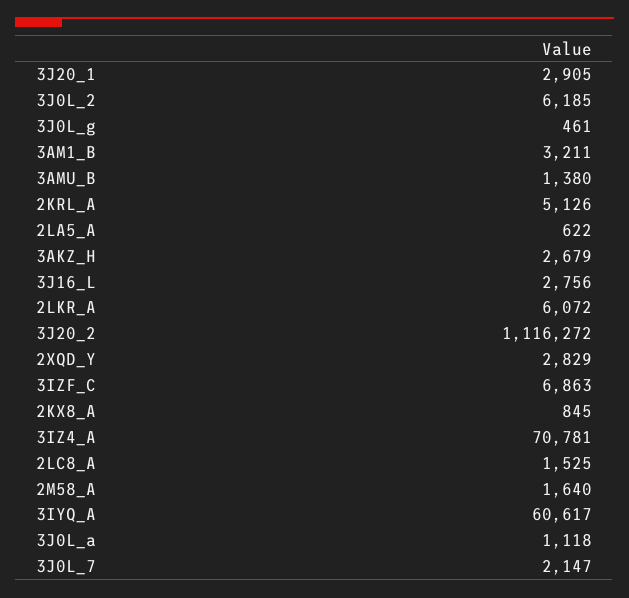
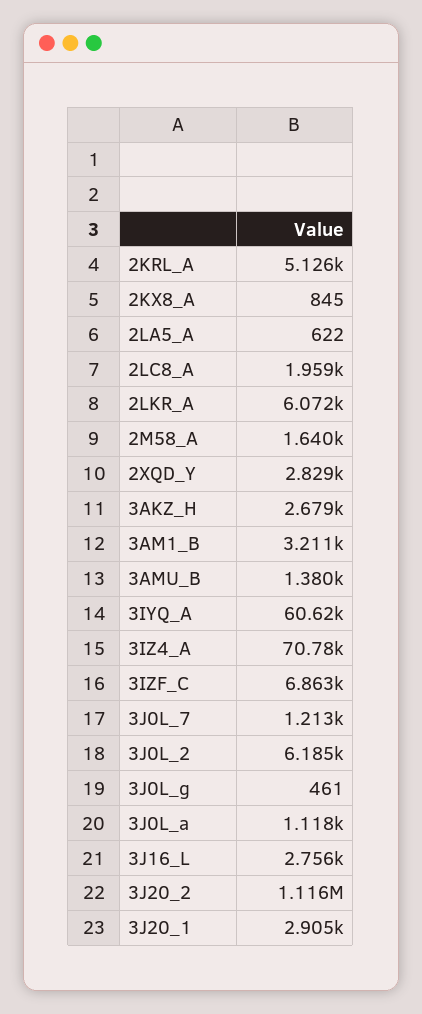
2LC8_A: 1525 -> 1959
3J0L_7: 2147 -> 1213

